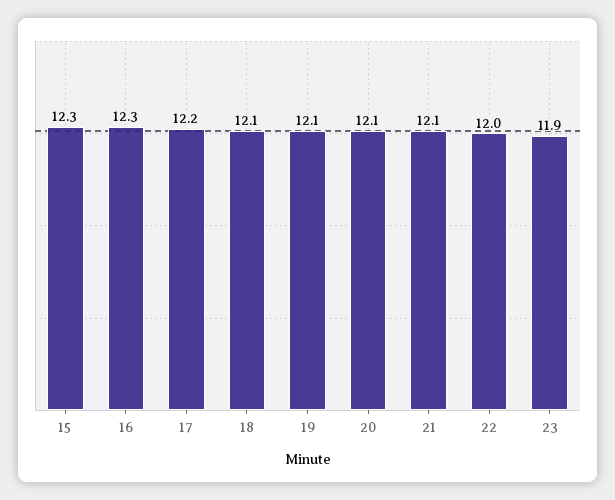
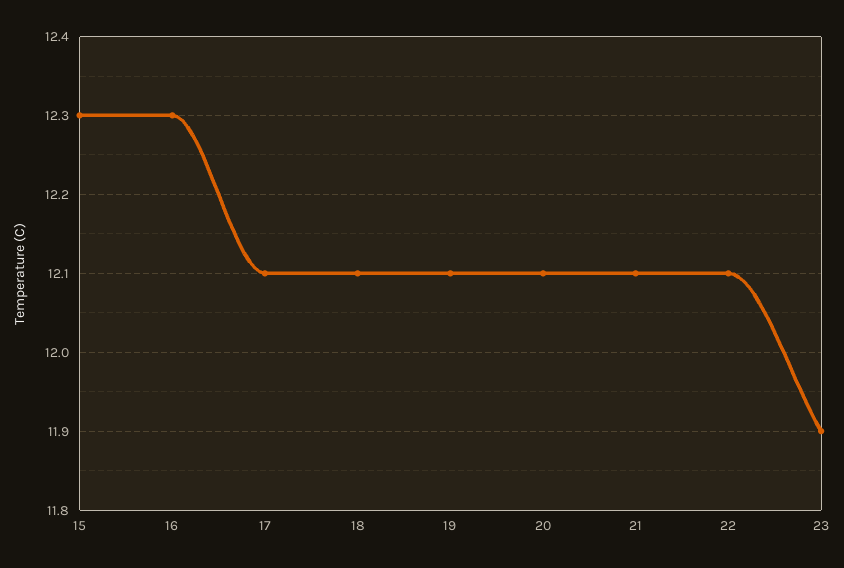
17: 12.2 -> 12.1
22: 12 -> 12.1

